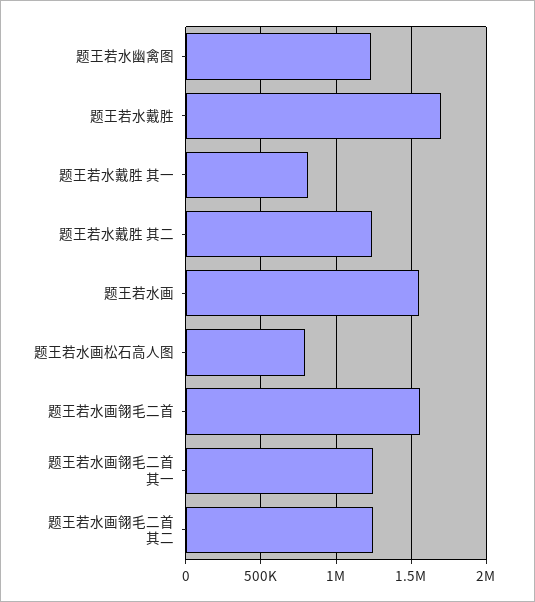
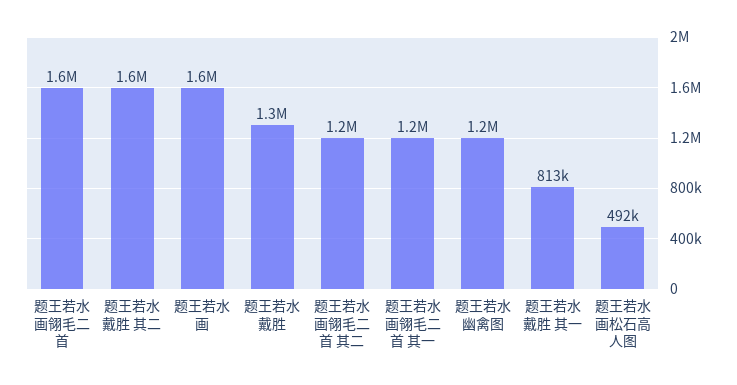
题王若水戴胜: 1700000 -> 1300000
题王若水戴胜 其二: 1250000 -> 1600000
题王若水画松石高人图: 800000 -> 492000

